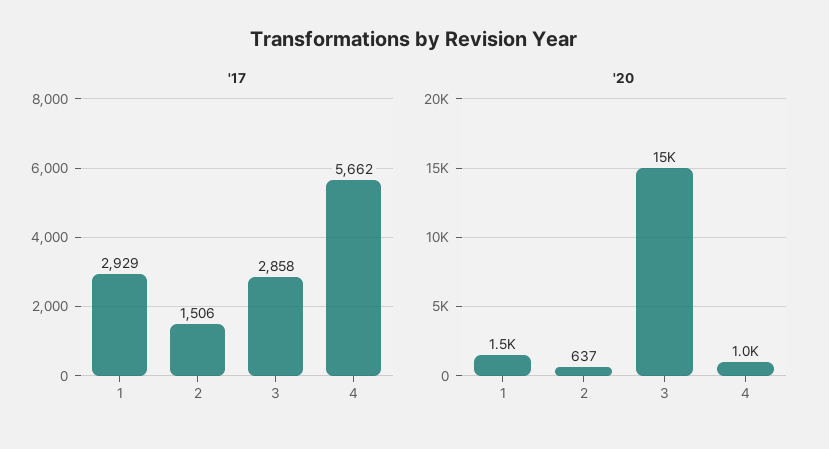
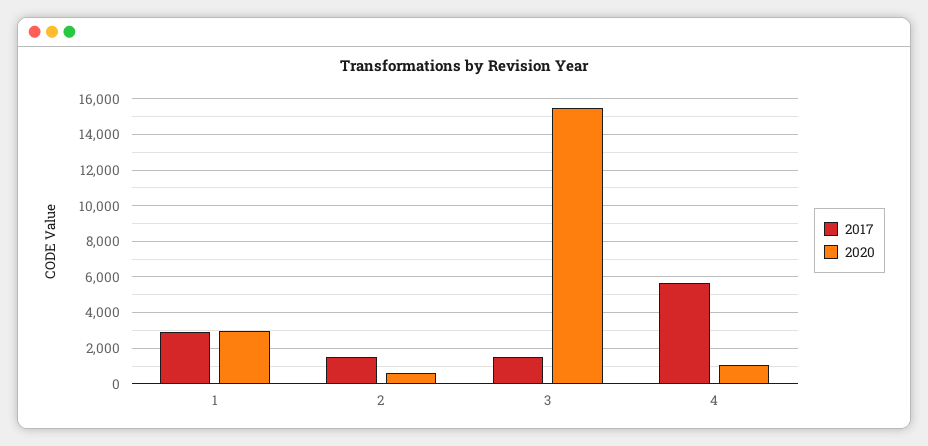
'17, 3: 2858 -> 1500
'20, 1: 1500 -> 3000

